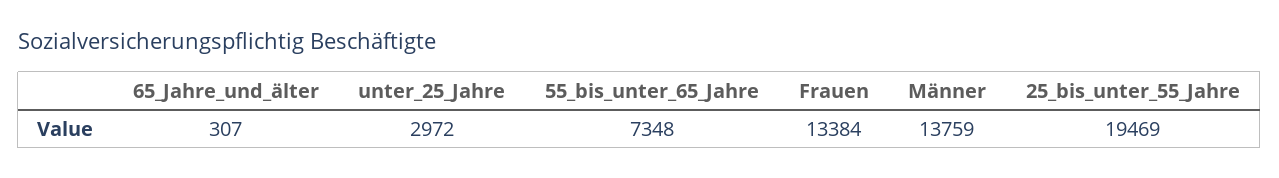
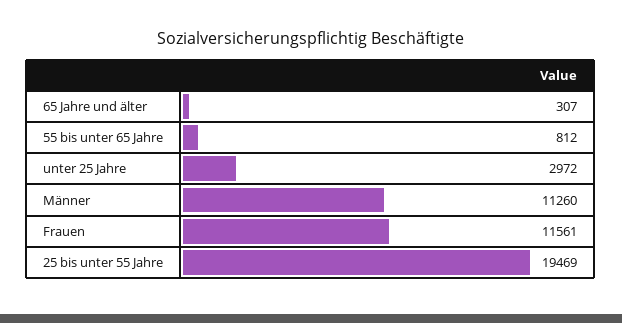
55_bis_unter_65_Jahre: 7348 -> 812
Frauen: 13384 -> 11561
Männer: 13759 -> 11260

